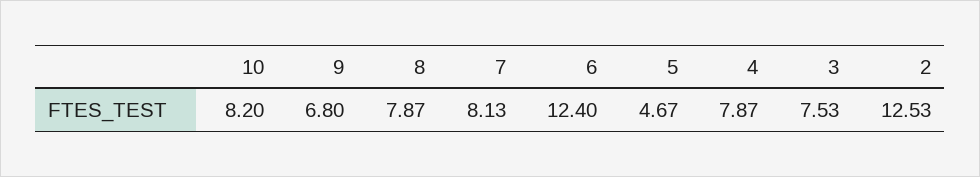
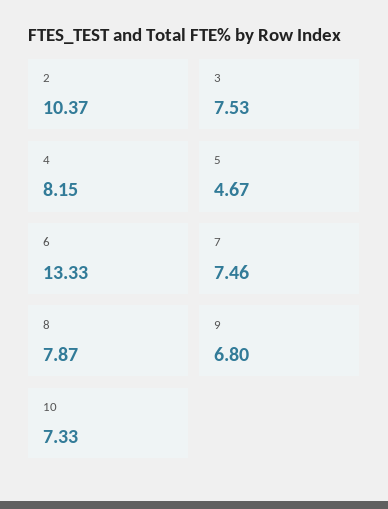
10: 8.2 -> 7.33
7: 8.13 -> 7.46
6: 12.4 -> 13.33
4: 7.87 -> 8.15
2: 12.53 -> 10.37

